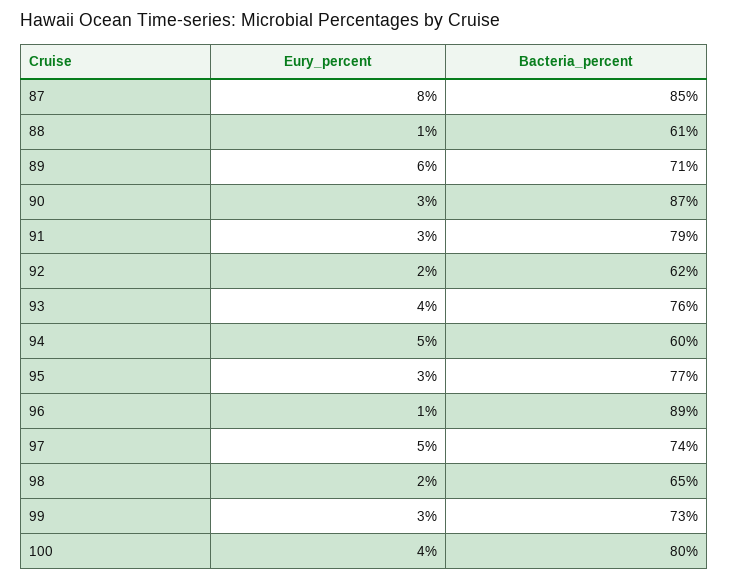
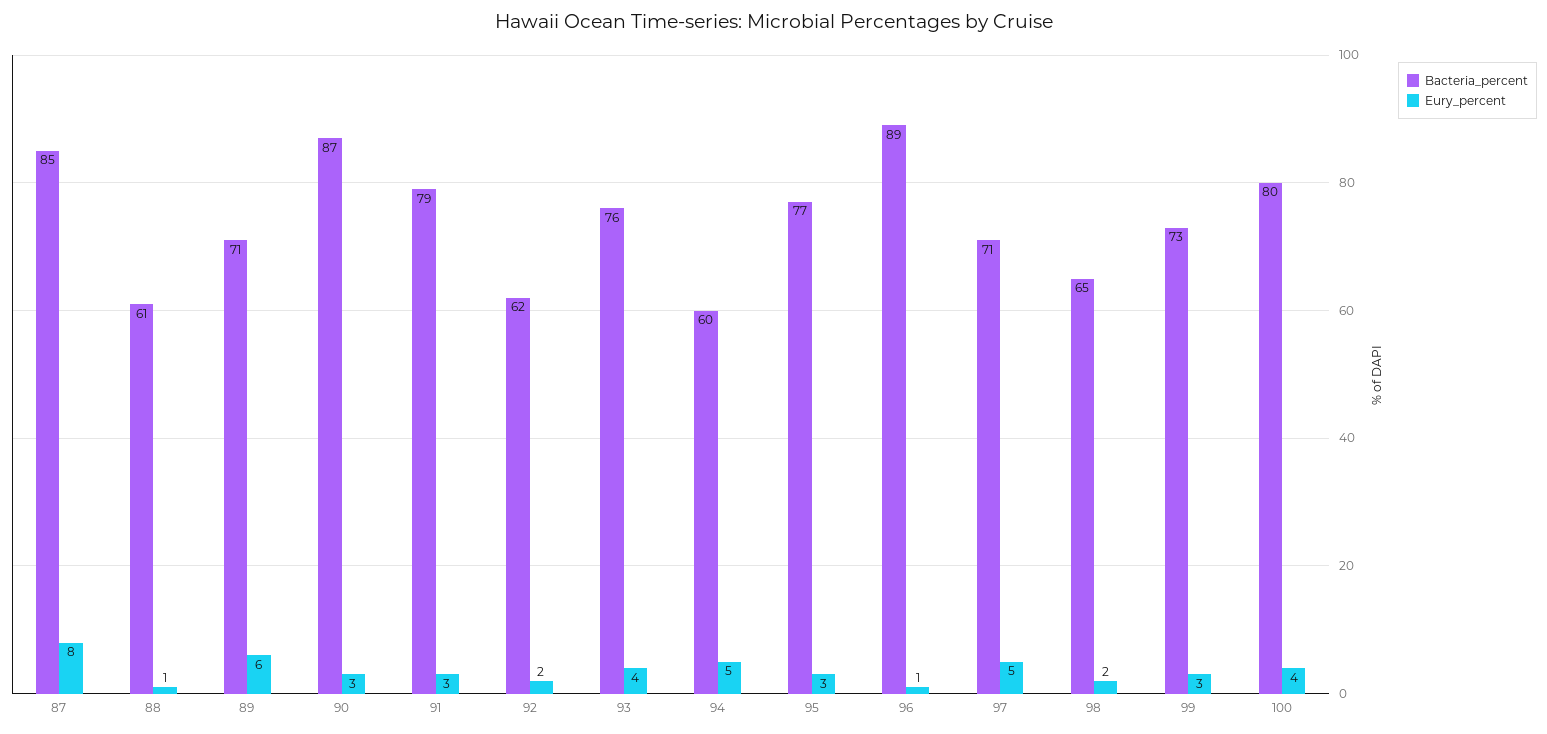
Bacteria_percent, 97: 74 -> 71

